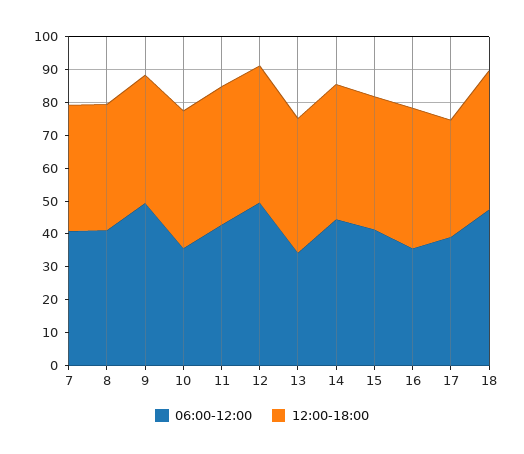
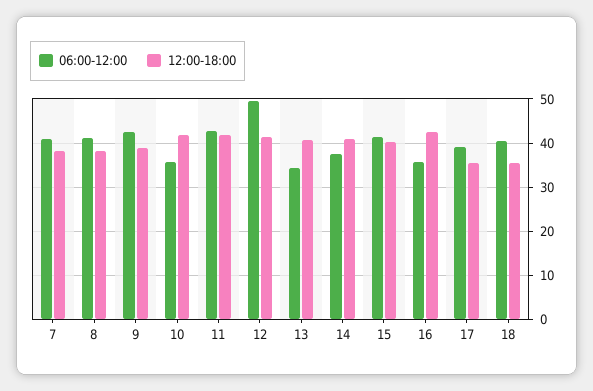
06:00-12:00, 9: 50 -> 42
06:00-12:00, 14: 45 -> 38
06:00-12:00, 18: 47.5 -> 40
12:00-18:00, 18: 42.5 -> 36

